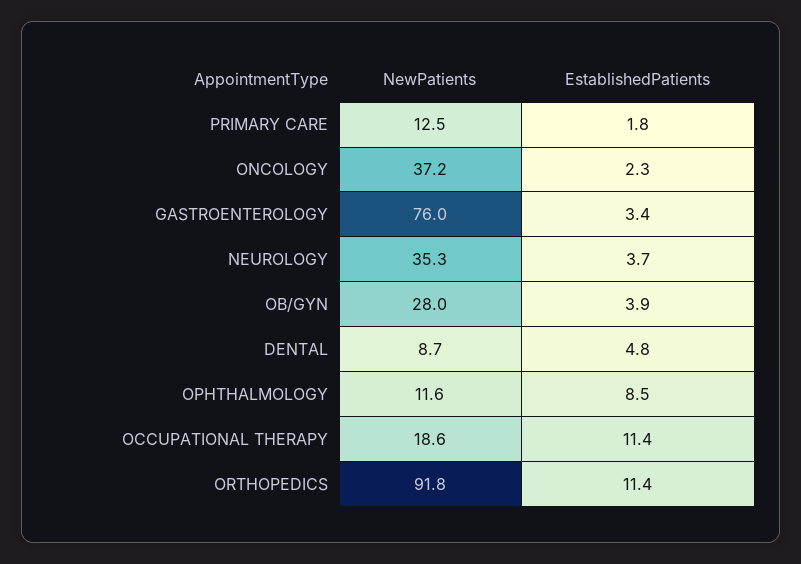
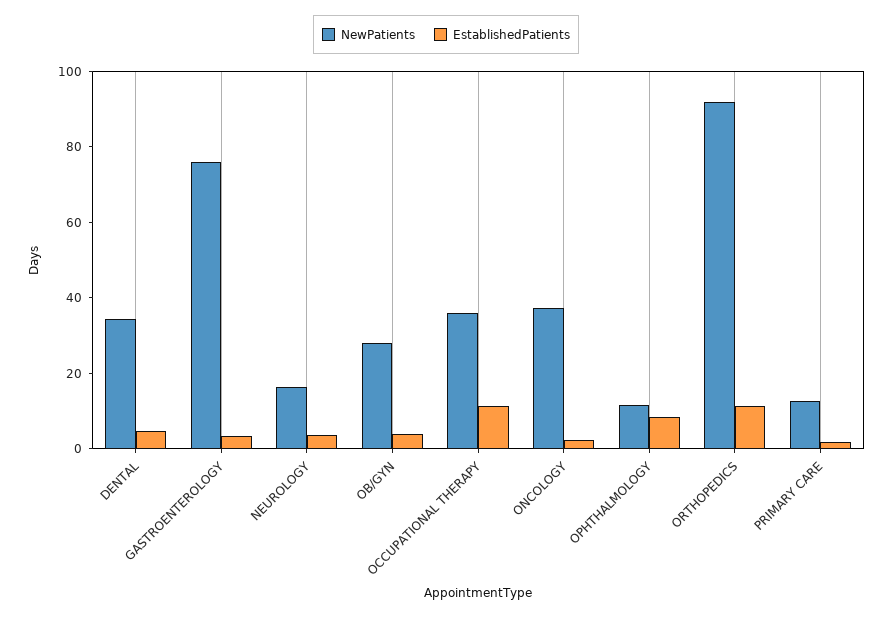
NewPatients, NEUROLOGY: 35.3 -> 15
NewPatients, DENTAL: 8.7 -> 35
NewPatients, OCCUPATIONAL THERAPY: 18.6 -> 35

